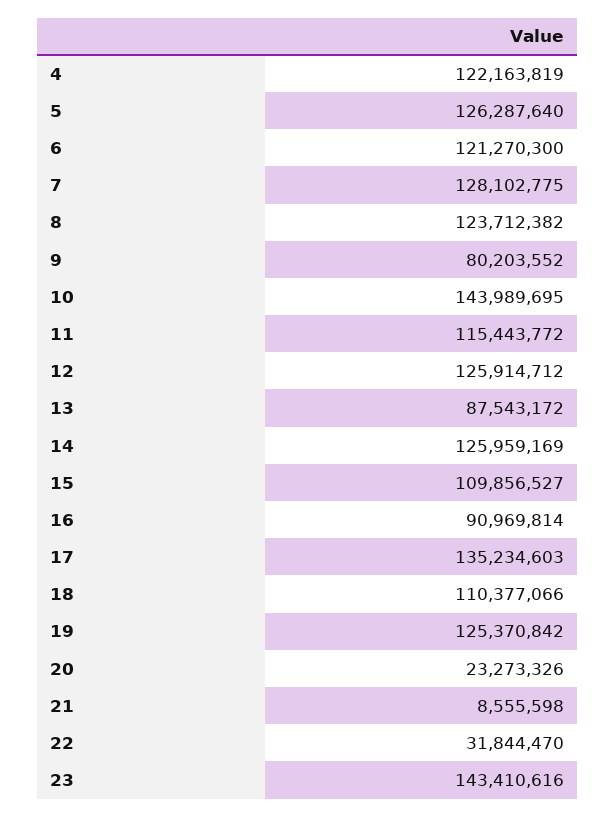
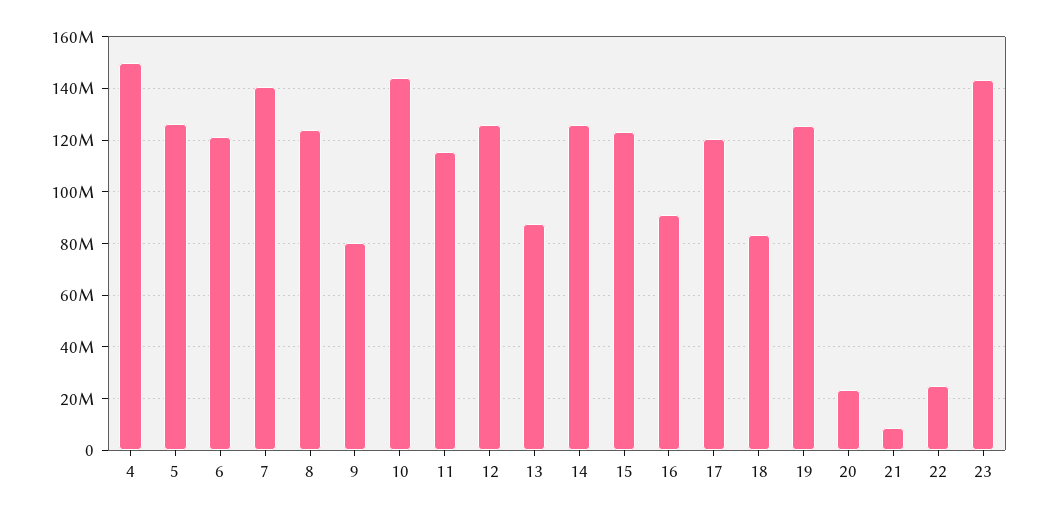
4: 122163819 -> 150000000
7: 128102775 -> 140000000
15: 109856527 -> 122500000
17: 135234603 -> 120000000
18: 110377066 -> 82500000
22: 31844470 -> 25000000

